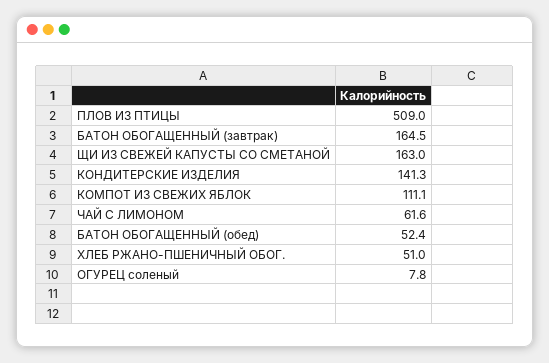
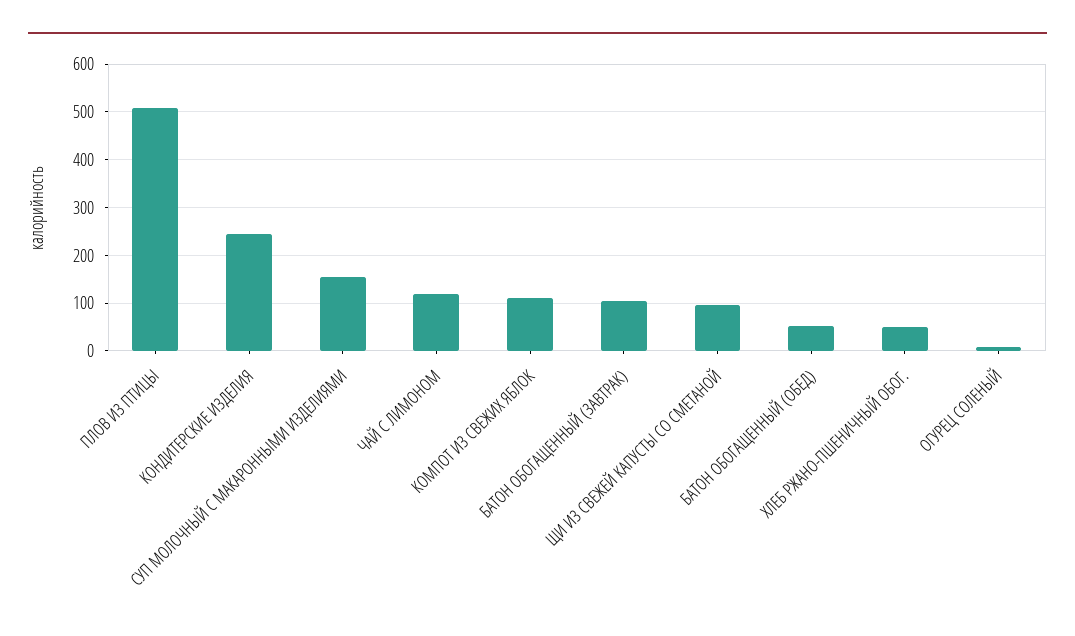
БАТОН ОБОГАЩЕННЫЙ (завтрак): 164.5 -> 100
ЩИ ИЗ СВЕЖЕЙ КАПУСТЫ СО СМЕТАНОЙ: 163 -> 100
КОНДИТЕРСКИЕ ИЗДЕЛИЯ: 141.3 -> 240
ЧАЙ С ЛИМОНОМ: 61.6 -> 120
СУП МОЛОЧНЫЙ С МАКАРОННЫМИ ИЗДЕЛИЯМИ: none -> 160

